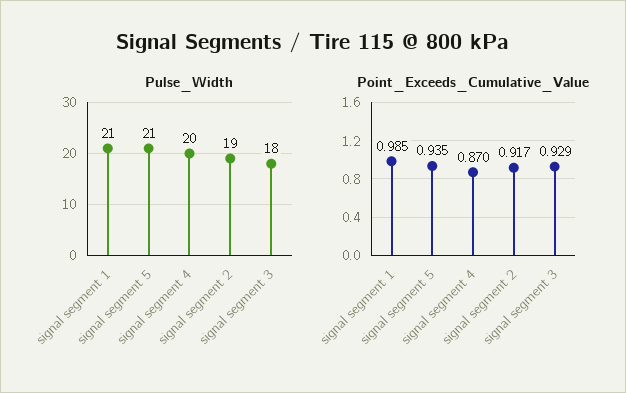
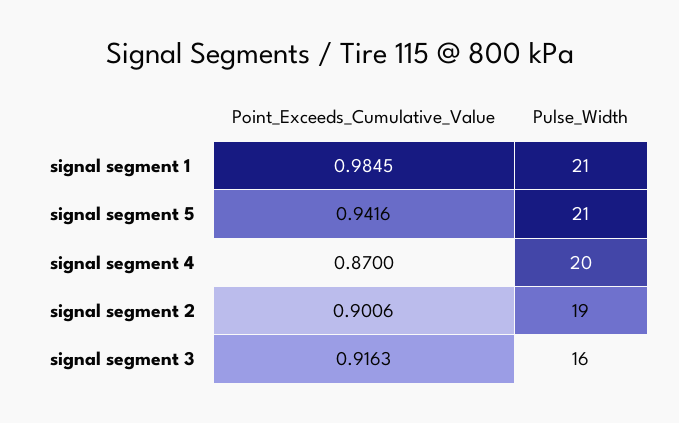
Pulse_Width, signal segment 3: 18 -> 16
Point_Exceeds_Cumulative_Value, signal segment 5: 0.935 -> 0.9416
Point_Exceeds_Cumulative_Value, signal segment 2: 0.917 -> 0.9006
Point_Exceeds_Cumulative_Value, signal segment 3: 0.929 -> 0.9163

